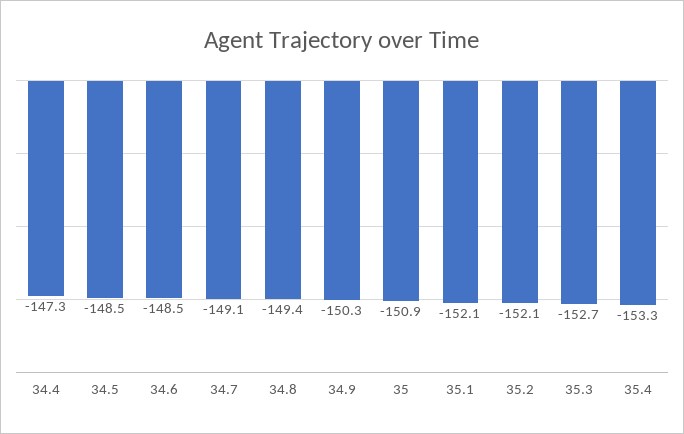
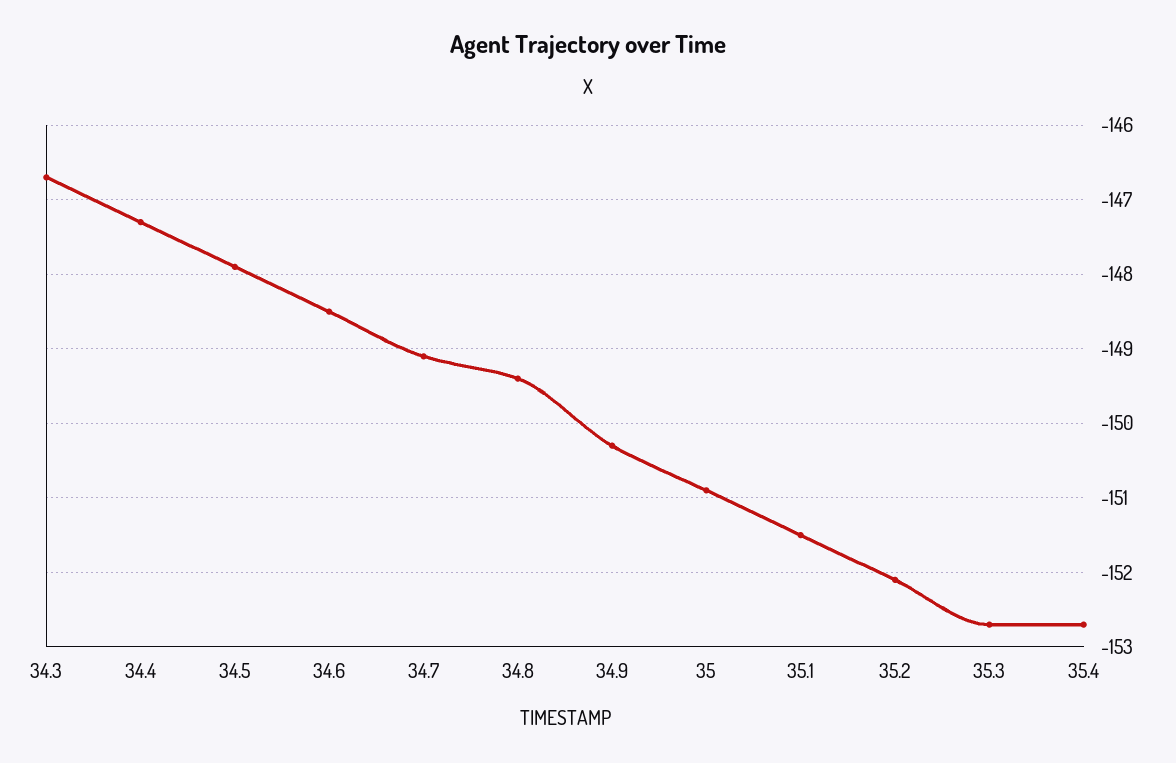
34.5: -148.5 -> -147.9
35.1: -152.1 -> -151.5
35.4: -153.3 -> -152.7
34.3: none -> -146.7

